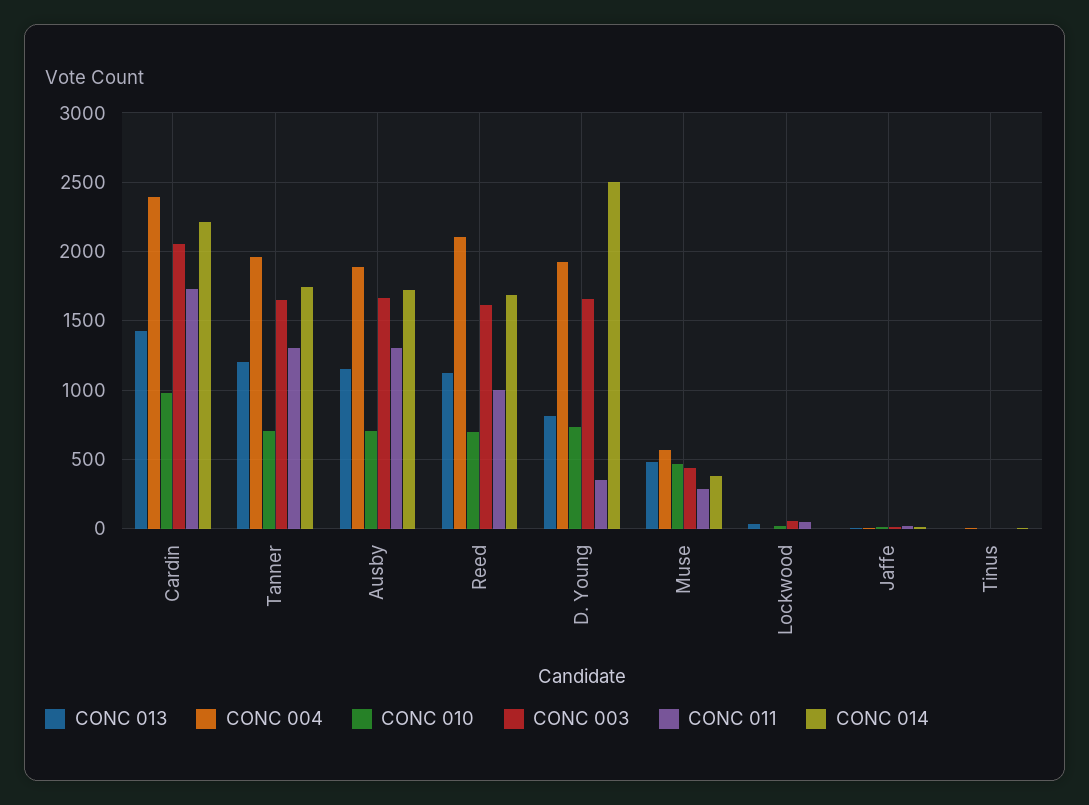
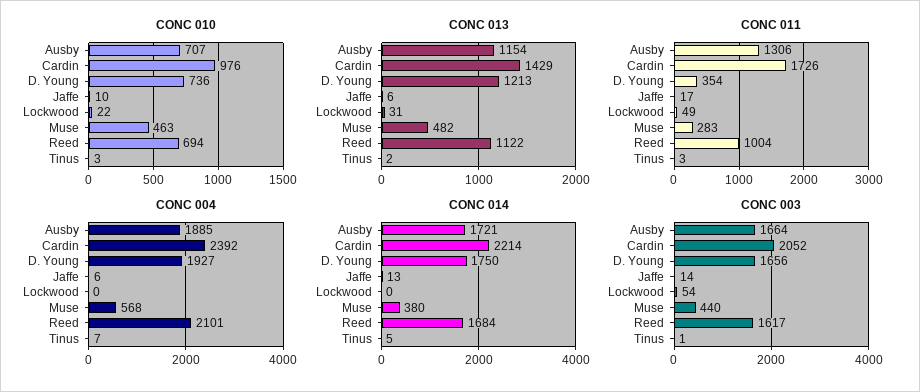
CONC 013, Tanner: 1200 -> none
CONC 004, Tanner: 1950 -> none
CONC 010, Tanner: 700 -> none
CONC 003, Tanner: 1650 -> none
CONC 011, Tanner: 1300 -> none
CONC 014, Tanner: 1750 -> none
CONC 013, D. Young: 800 -> 1213
CONC 014, D. Young: 2500 -> 1750

